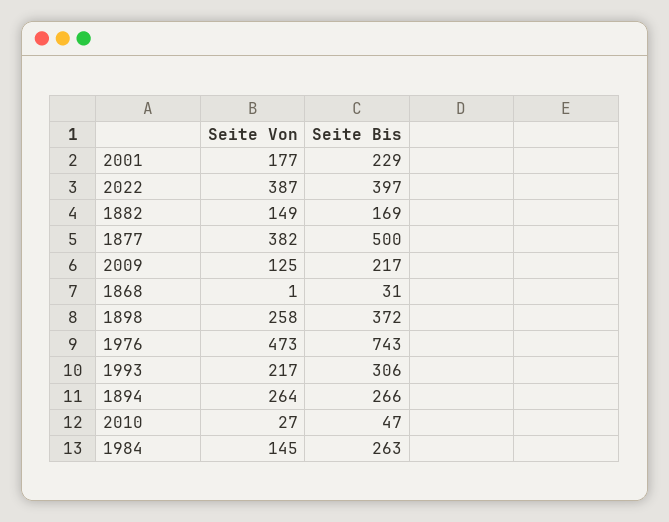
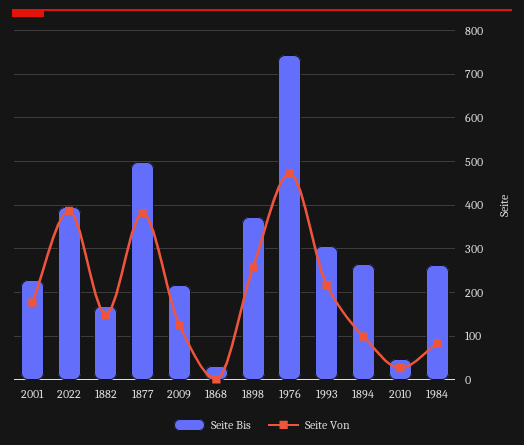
Seite Von, 1894: 264 -> 100
Seite Von, 1984: 145 -> 80

